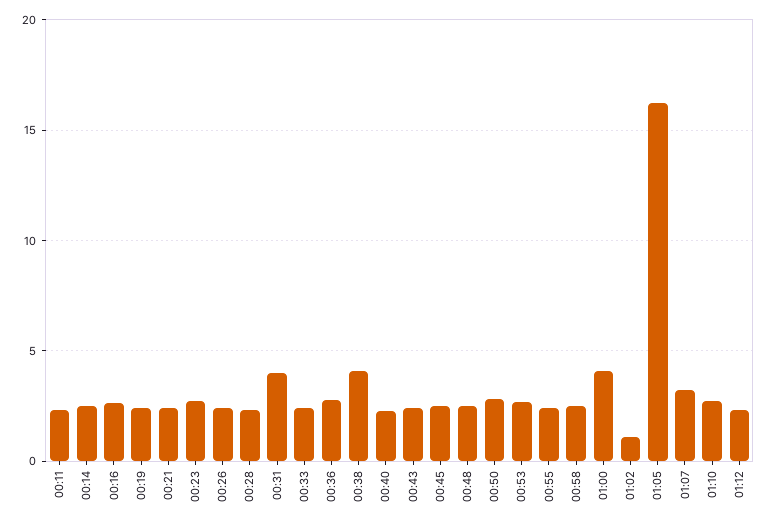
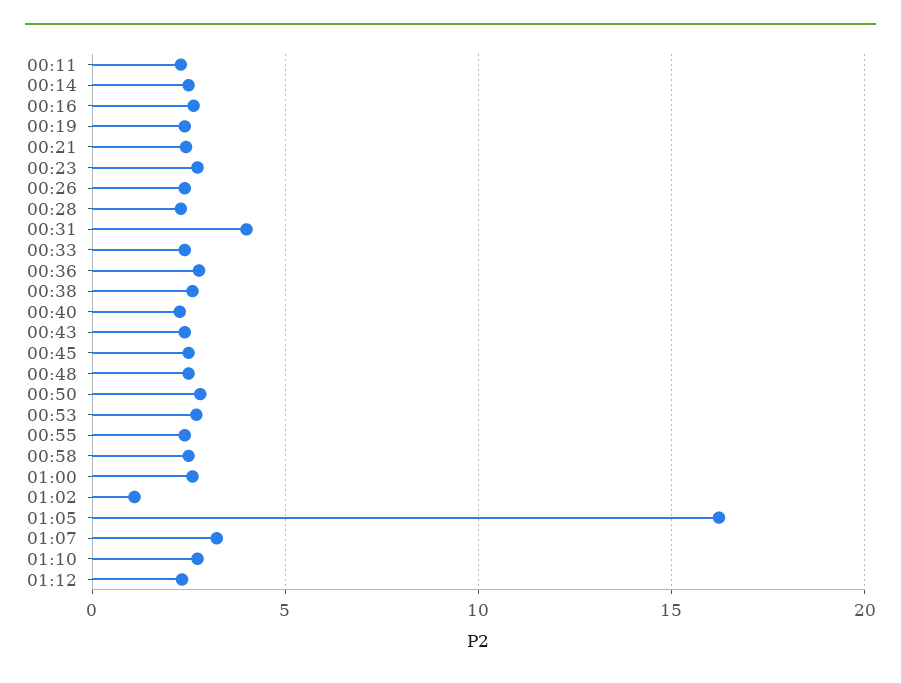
00:38: 4 -> 2.5
01:00: 4 -> 2.5

